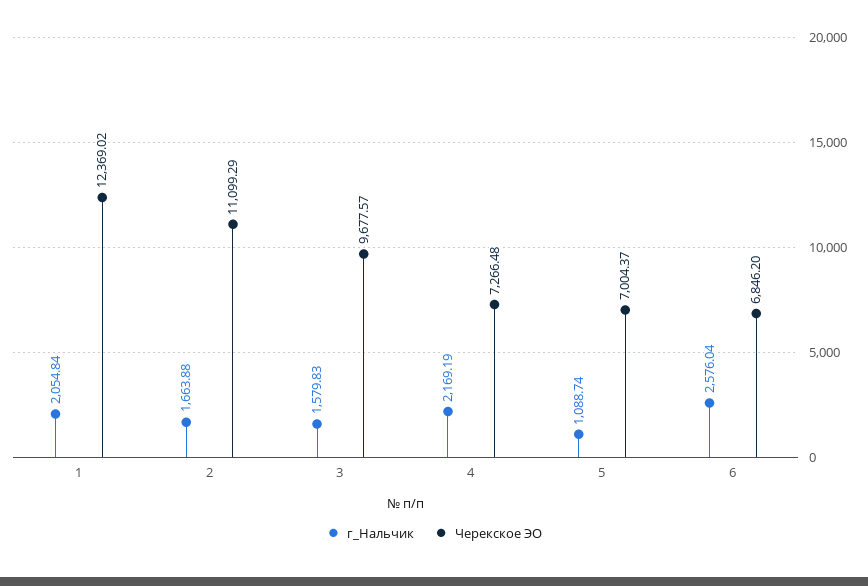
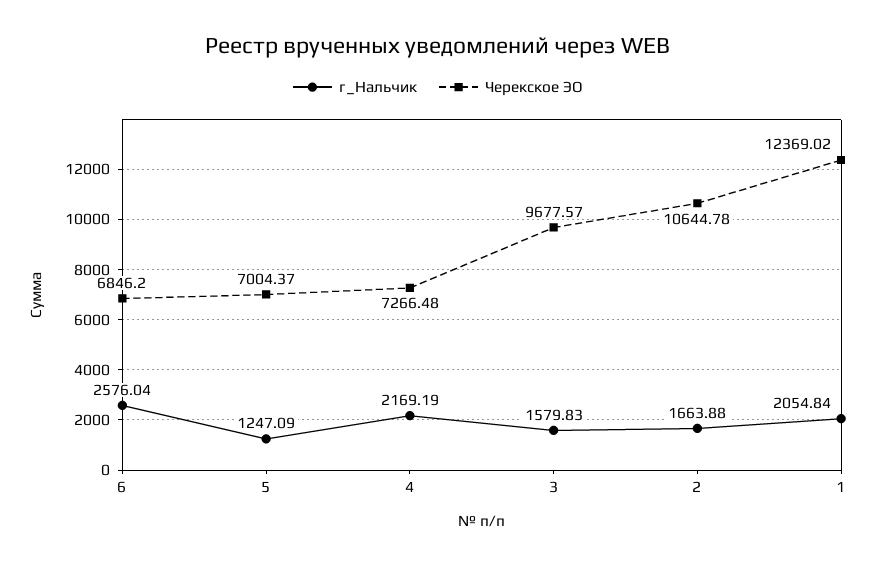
Черекское ЭО, 2: 11099.29 -> 10644.78
г_Нальчик, 5: 1088.74 -> 1247.09

